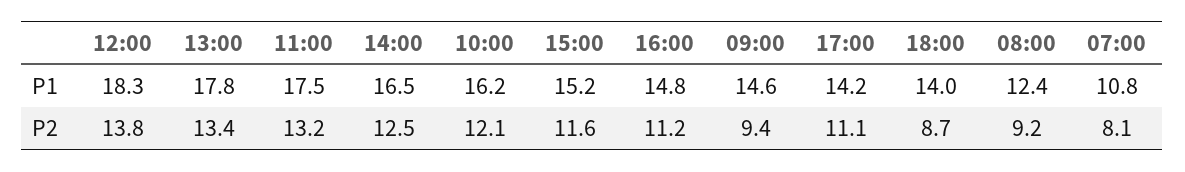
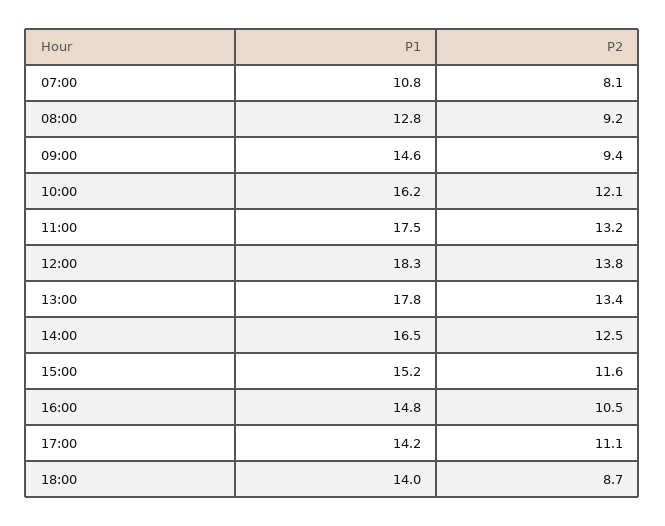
08:00, P1: 12.4 -> 12.8
16:00, P2: 11.2 -> 10.5

